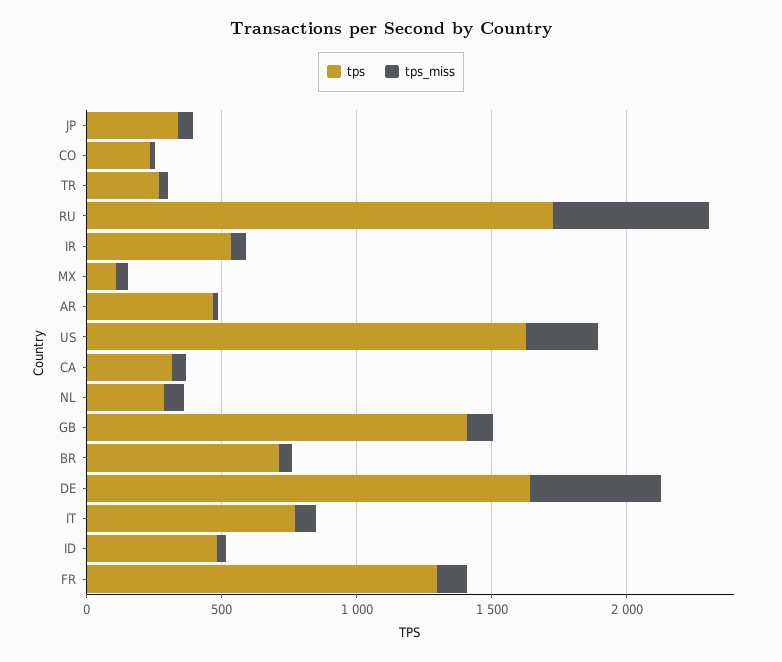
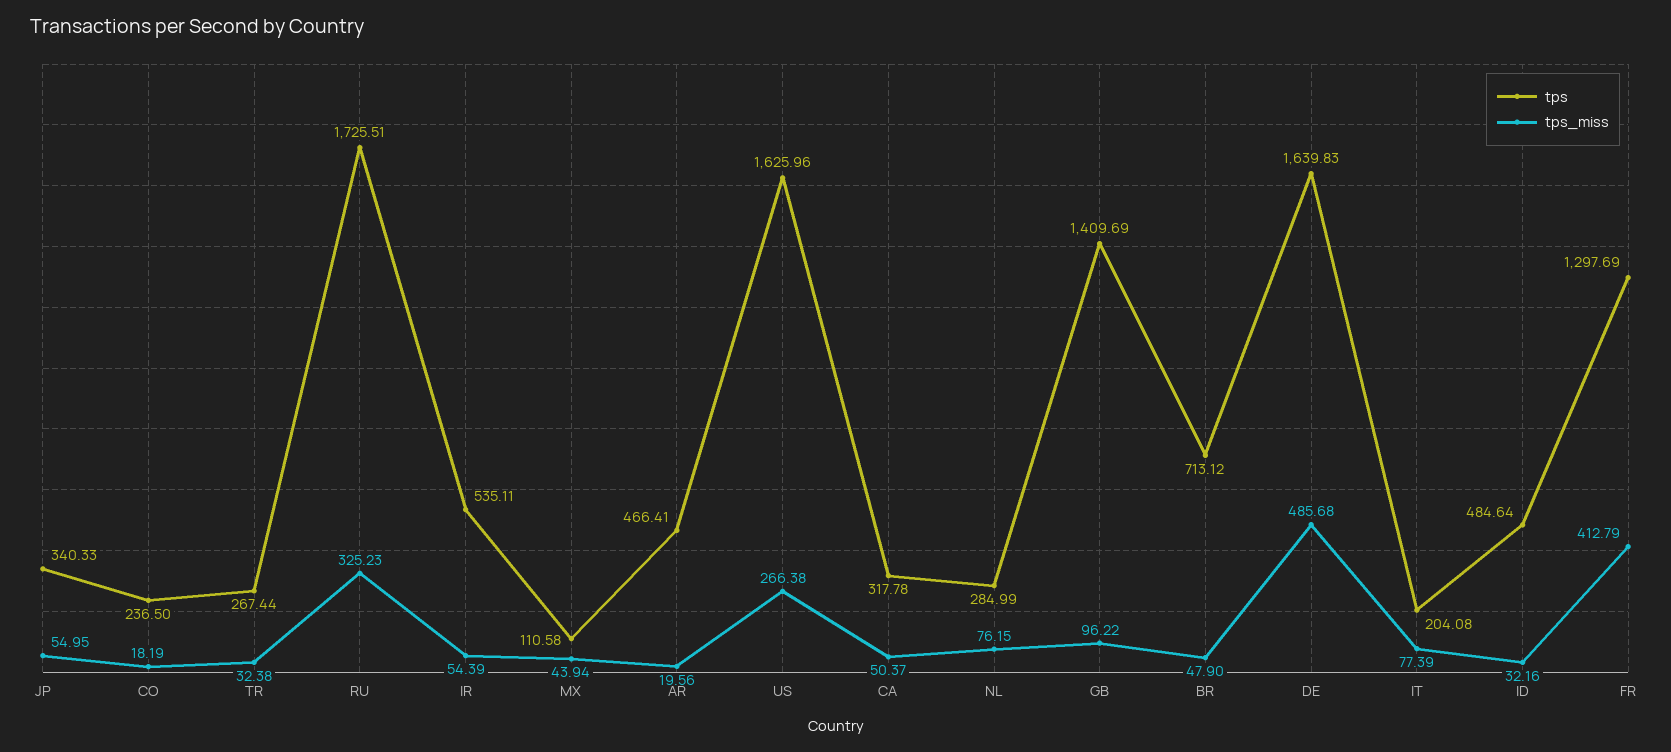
tps_miss, RU: 600 -> 325.23
tps, IT: 800 -> 204.08
tps_miss, FR: 100 -> 412.79

